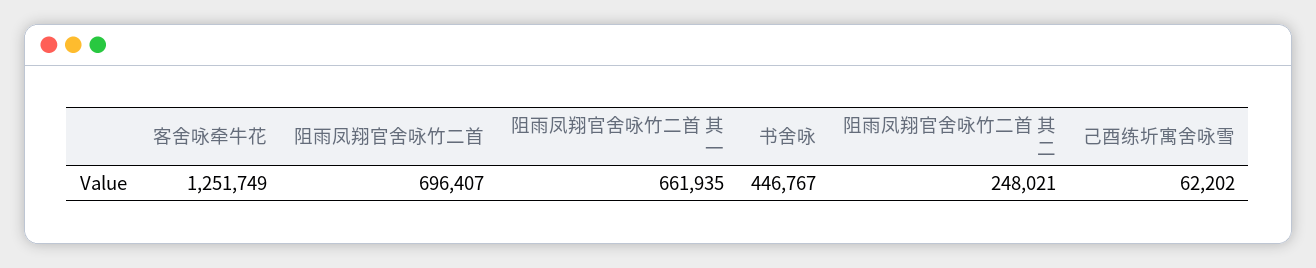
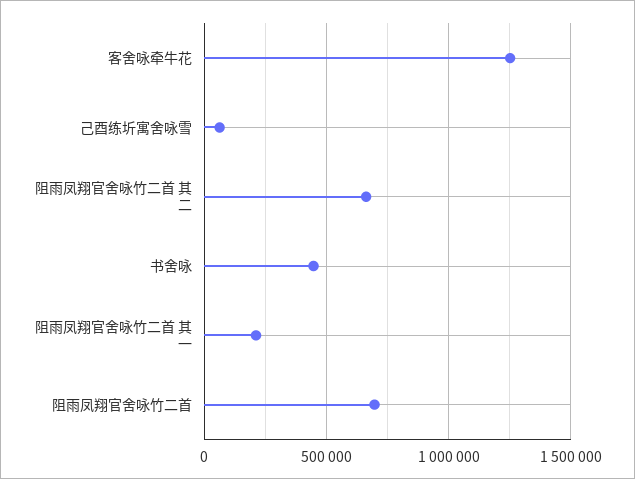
阻雨凤翔官舍咏竹二首 其一: 661935 -> 200000
阻雨凤翔官舍咏竹二首 其二: 248021 -> 650000

